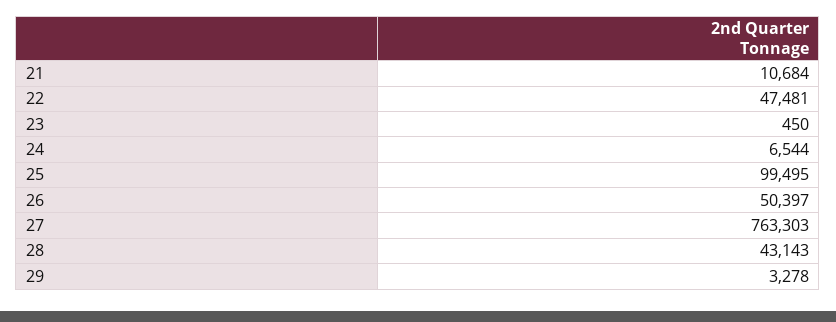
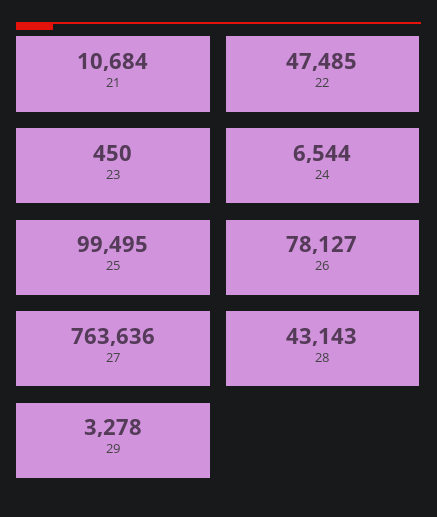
22: 47481 -> 47485
26: 50397 -> 78127
27: 763303 -> 763636

